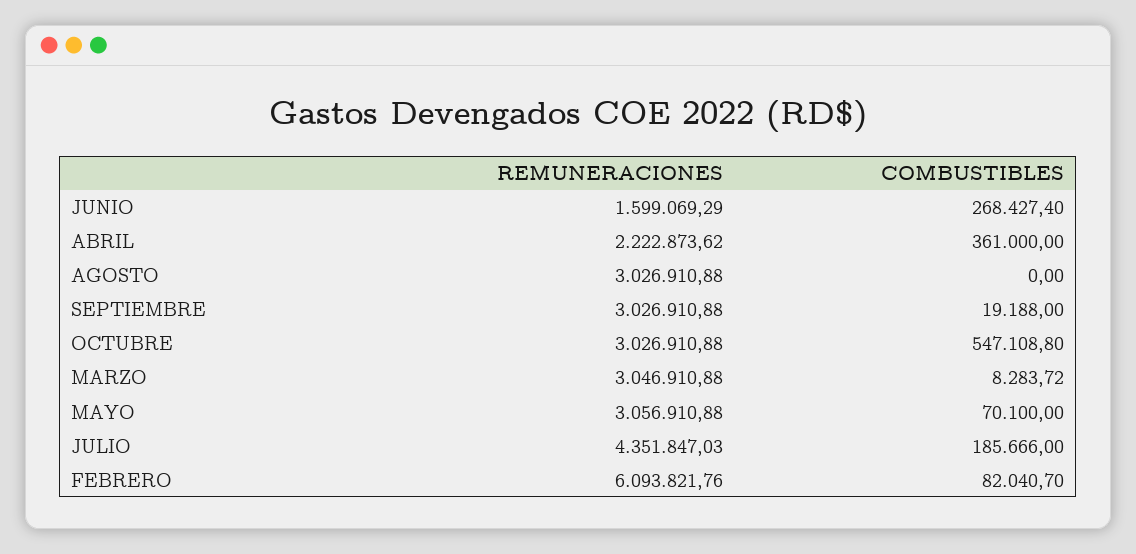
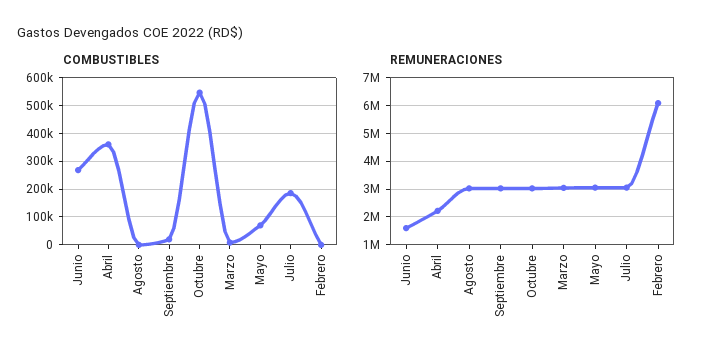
REMUNERACIONES, JULIO: 4351847.03 -> 3000000
COMBUSTIBLES, FEBRERO: 82040.7 -> 0

